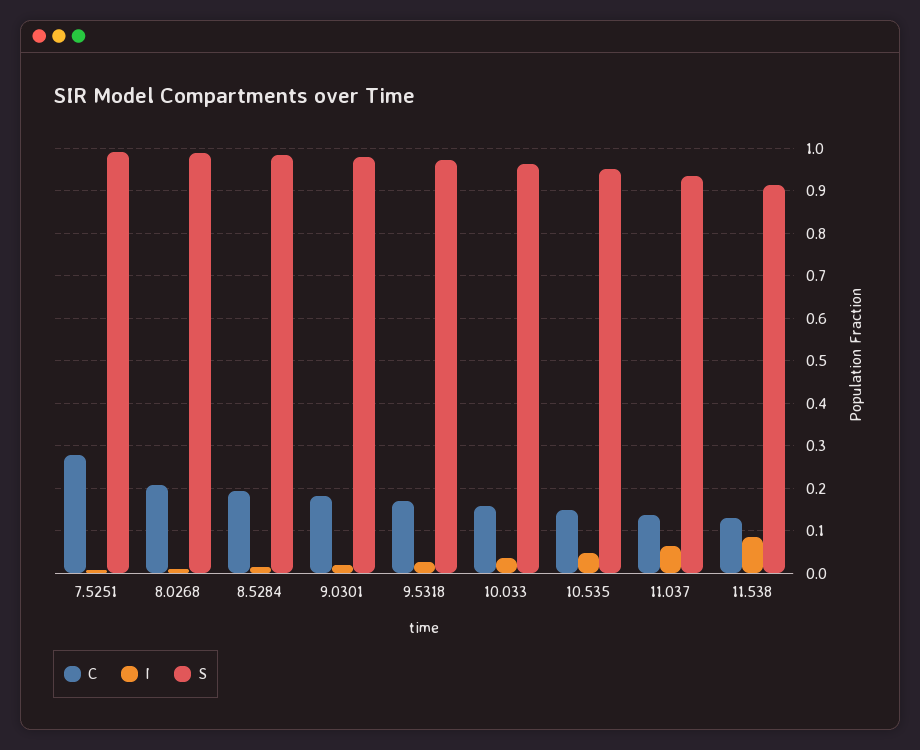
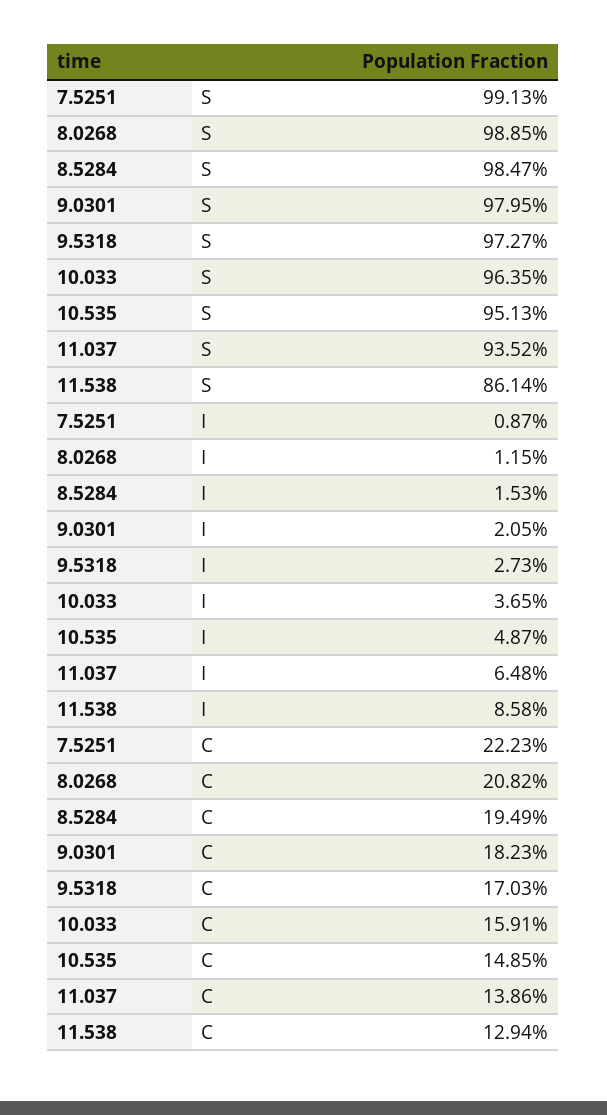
C, 7.5251: 0.28 -> 0.2223
S, 11.538: 0.92 -> 0.8614

